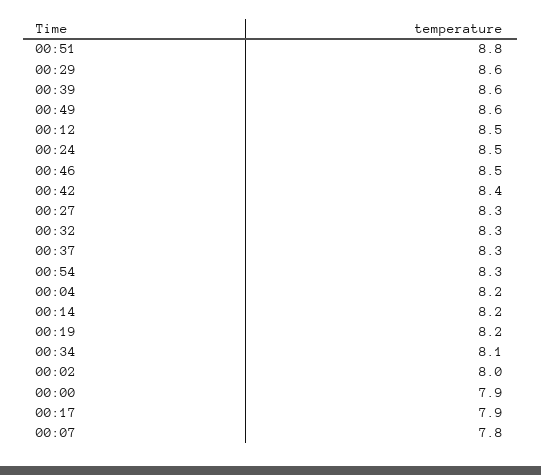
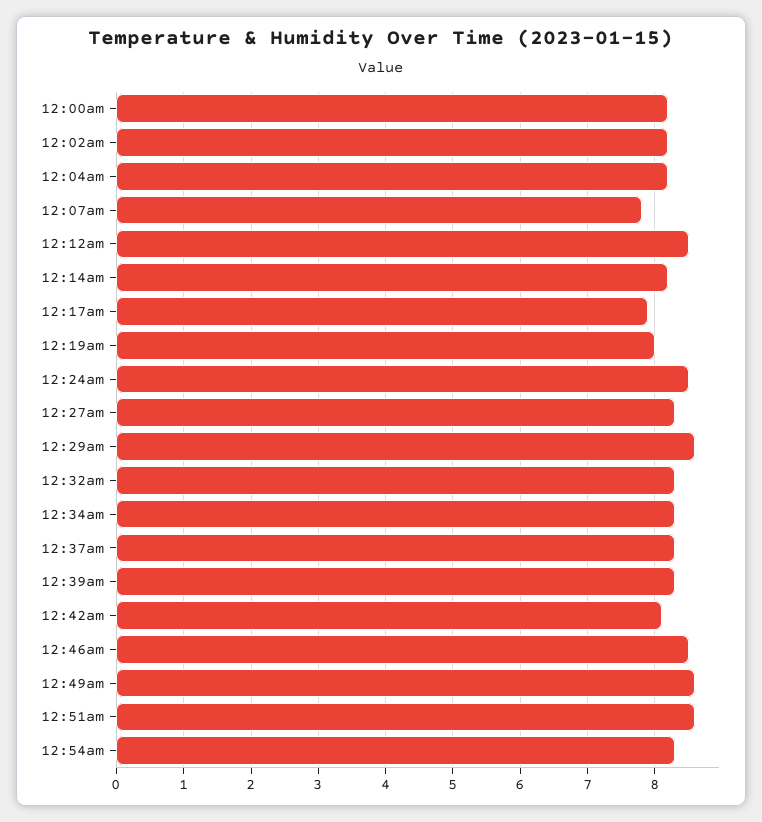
00:51: 8.8 -> 8.6
00:39: 8.6 -> 8.3
00:42: 8.4 -> 8.1
00:19: 8.2 -> 8
00:34: 8.1 -> 8.3
00:02: 8 -> 8.2
00:00: 7.9 -> 8.2

